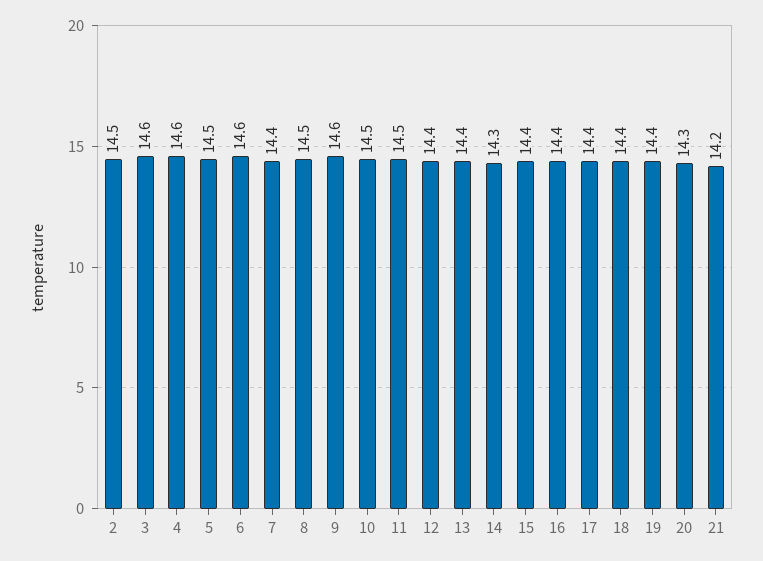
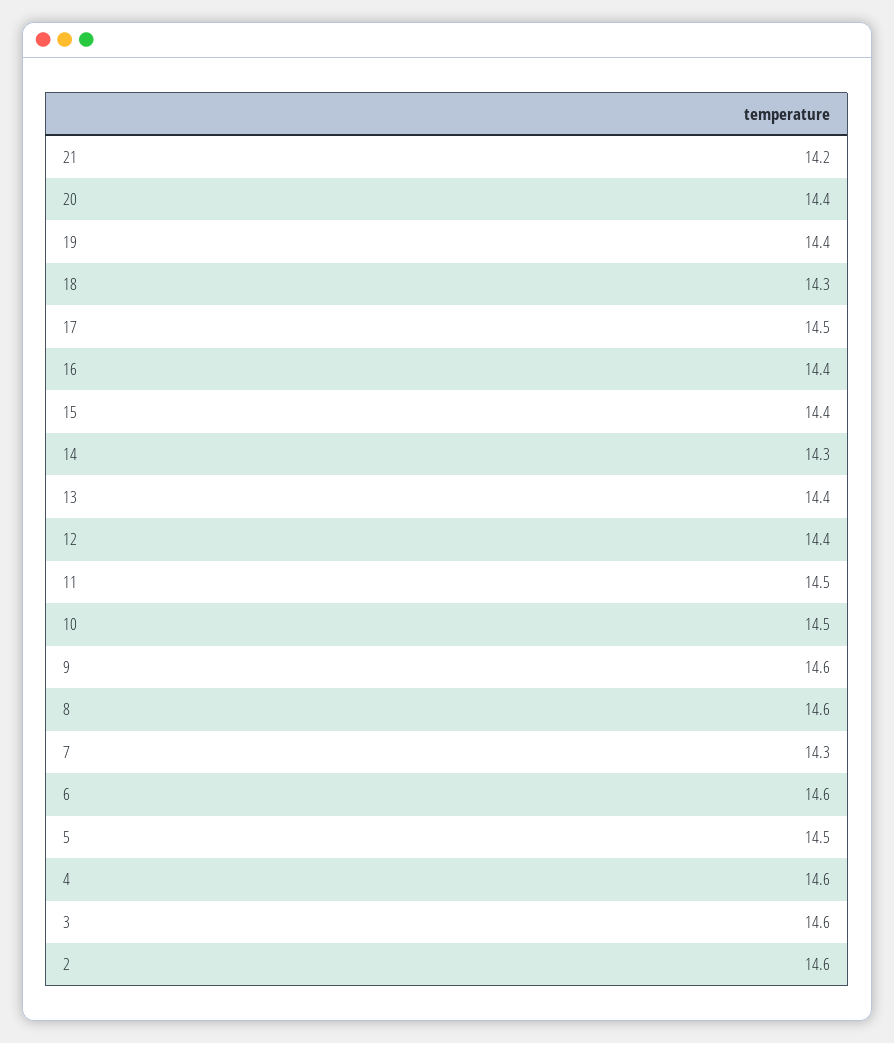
2: 14.5 -> 14.6
7: 14.4 -> 14.3
8: 14.5 -> 14.6
17: 14.4 -> 14.5
18: 14.4 -> 14.3
20: 14.3 -> 14.4

